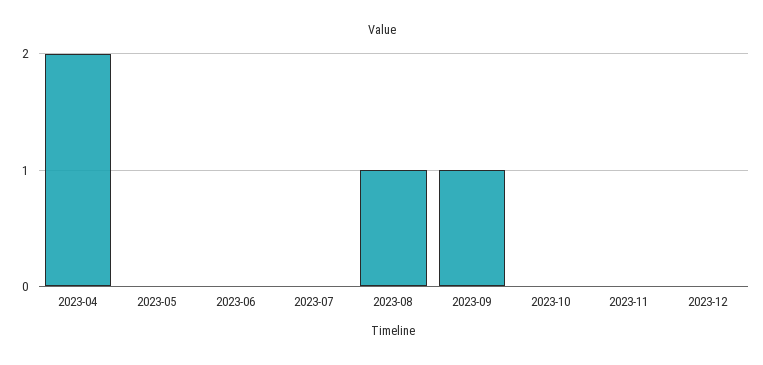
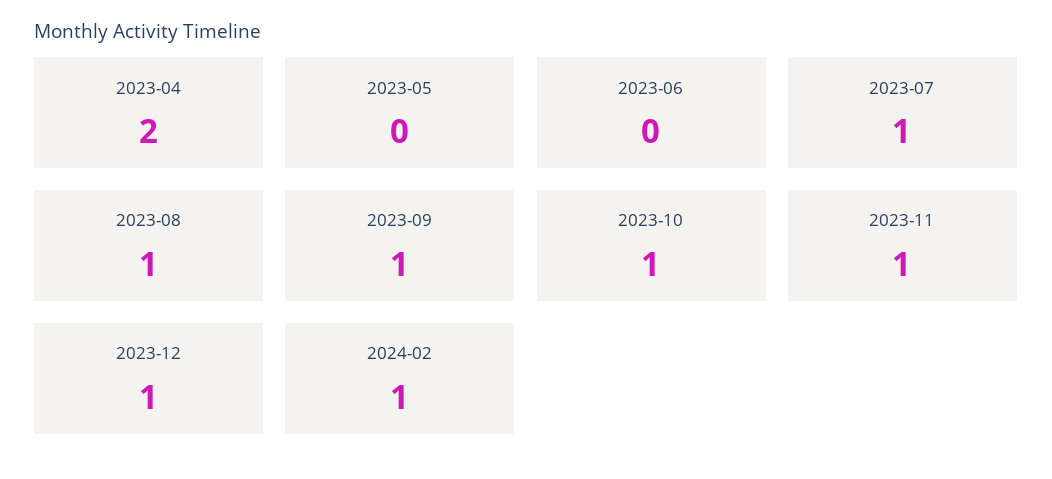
2023-07: 0 -> 1
2023-10: 0 -> 1
2023-11: 0 -> 1
2023-12: 0 -> 1
2024-02: none -> 1

